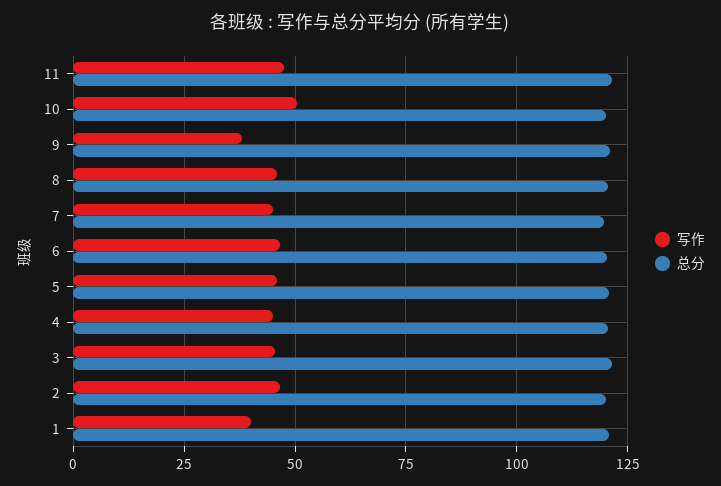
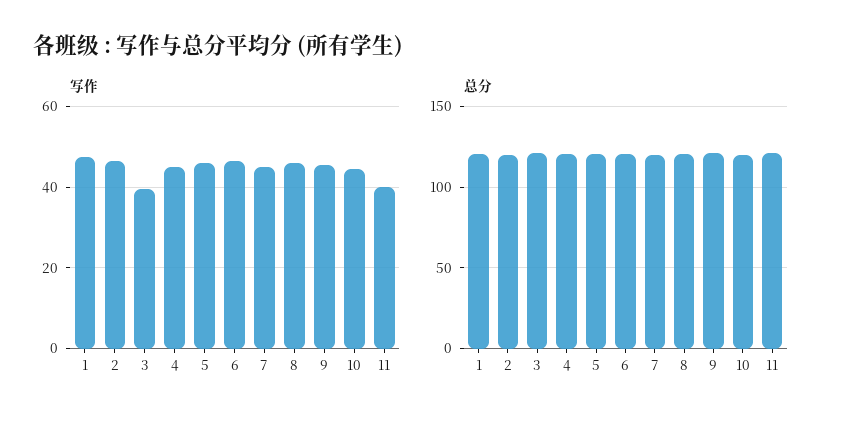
写作, 11: 47.5 -> 40
写作, 10: 50 -> 44
写作, 9: 37.5 -> 46
写作, 3: 45 -> 40
写作, 1: 40 -> 48

